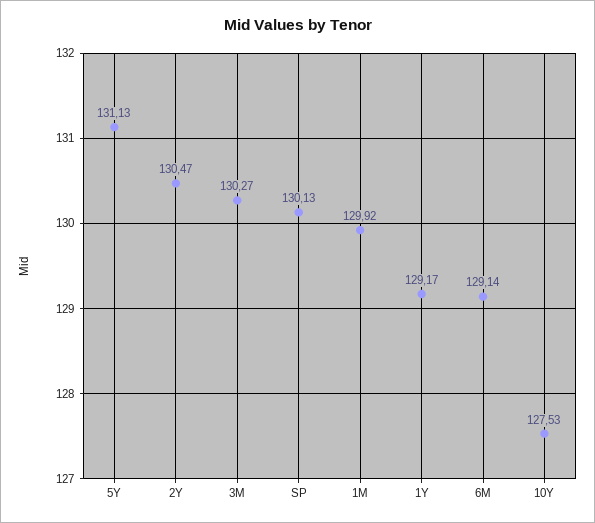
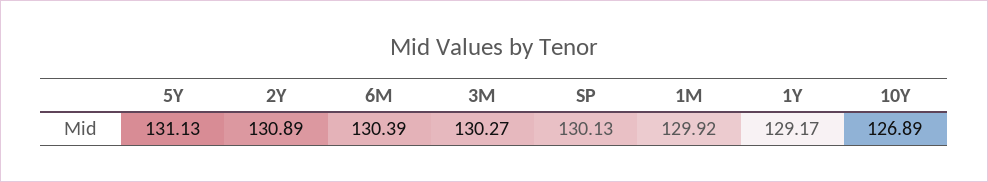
2Y: 130.47 -> 130.89
6M: 129.14 -> 130.39
10Y: 127.53 -> 126.89

